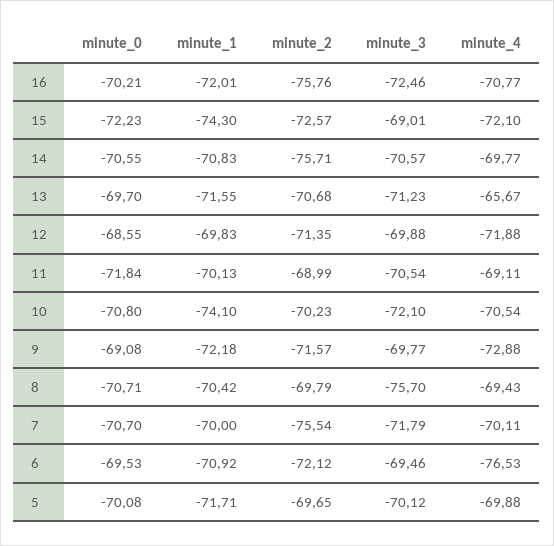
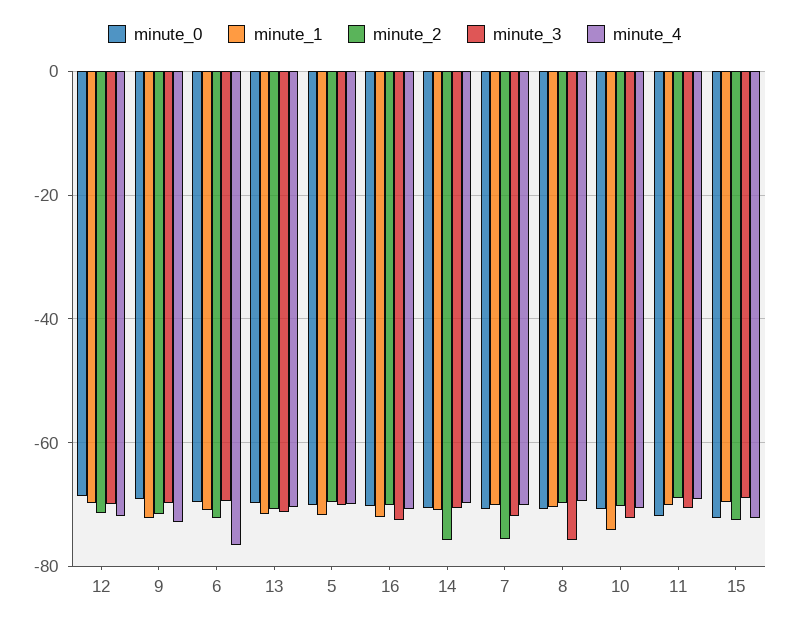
minute_2, 16: -75.76 -> -70
minute_1, 15: -74.3 -> -70
minute_4, 13: -65.67 -> -70

